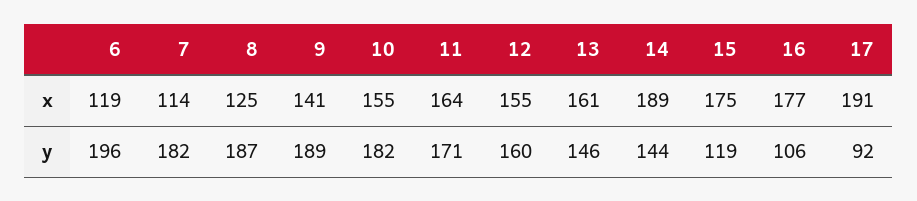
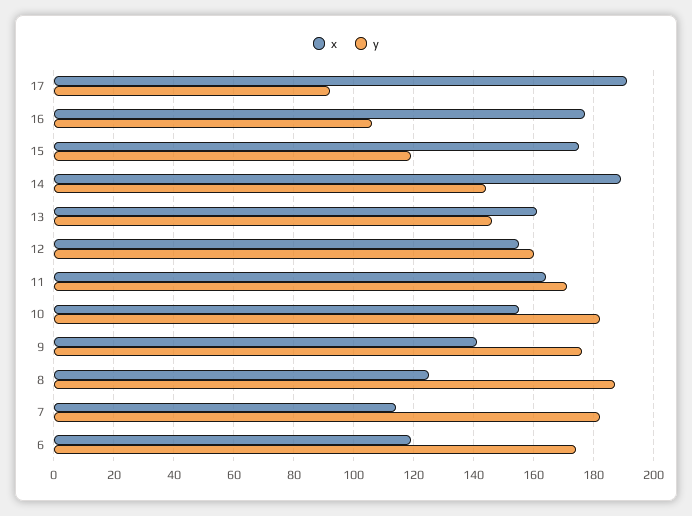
y, 6: 196 -> 175
y, 9: 189 -> 175

